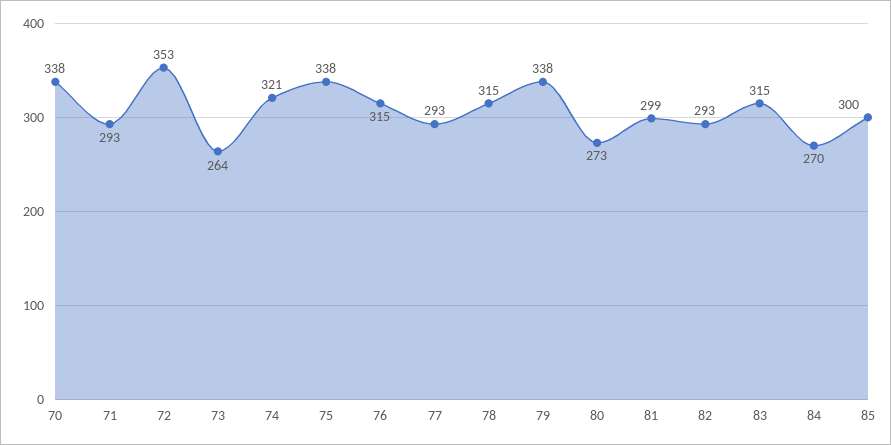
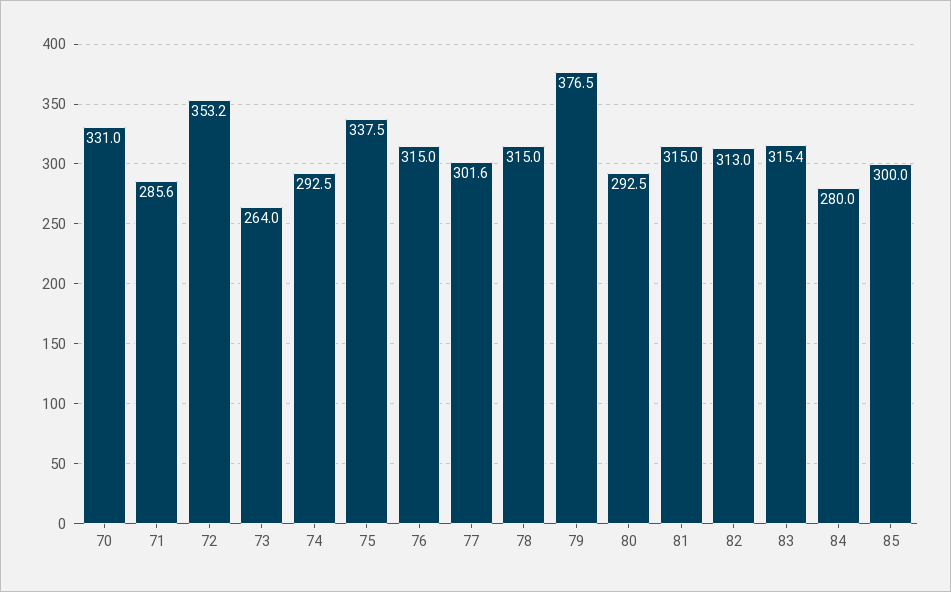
70: 338 -> 331
71: 293 -> 285.6
74: 321 -> 292.5
77: 293 -> 301.6
79: 338 -> 376.5
80: 273 -> 292.5
81: 299 -> 315
82: 293 -> 313
84: 270 -> 280

